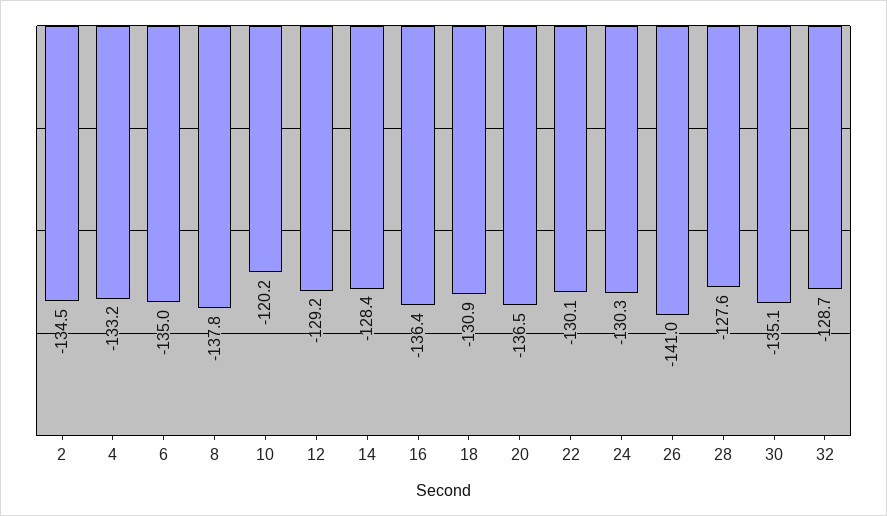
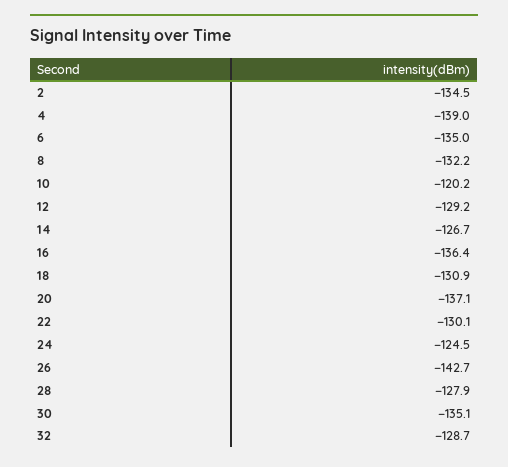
4: -133.2 -> -139
8: -137.8 -> -132.2
14: -128.4 -> -126.7
20: -136.5 -> -137.1
24: -130.3 -> -124.5
26: -141 -> -142.7
28: -127.6 -> -127.9

